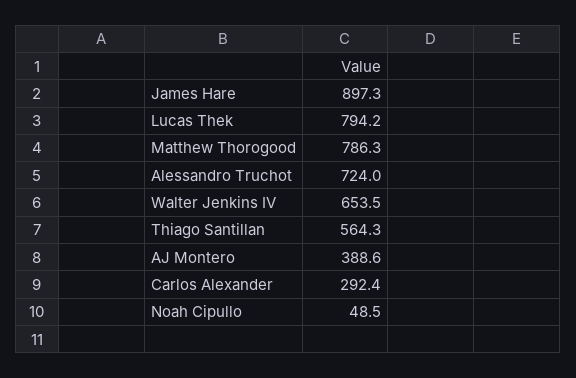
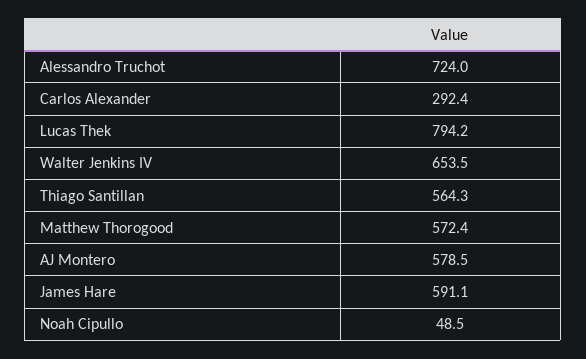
James Hare: 897.3 -> 591.1
Matthew Thorogood: 786.3 -> 572.4
AJ Montero: 388.6 -> 578.5

